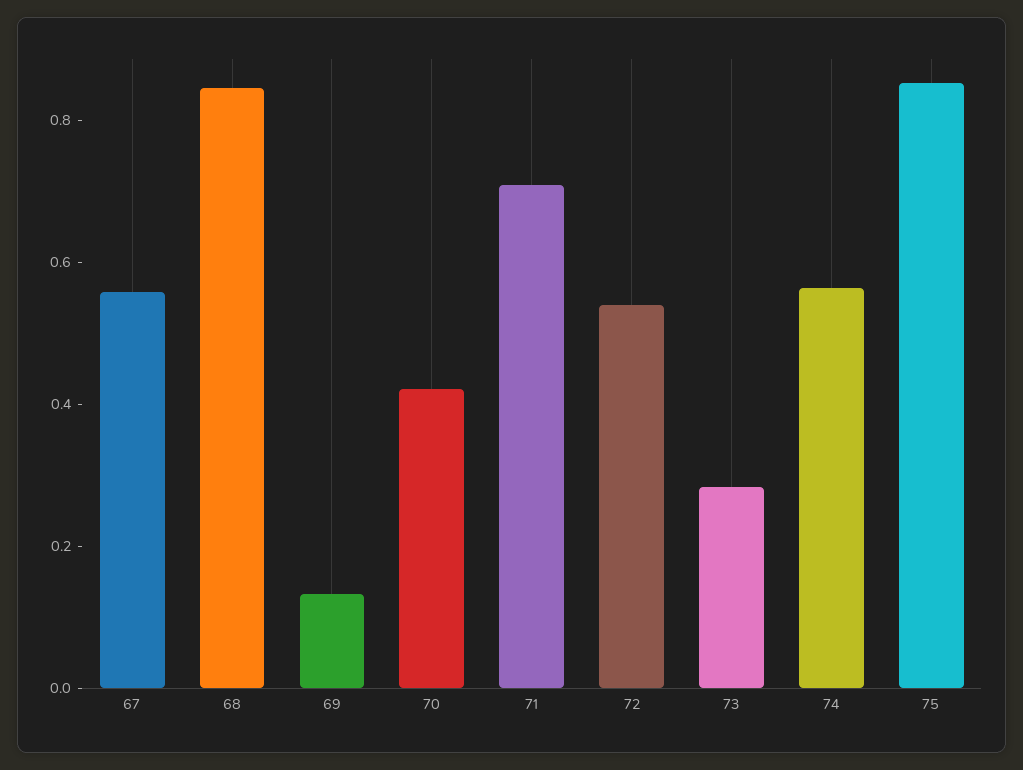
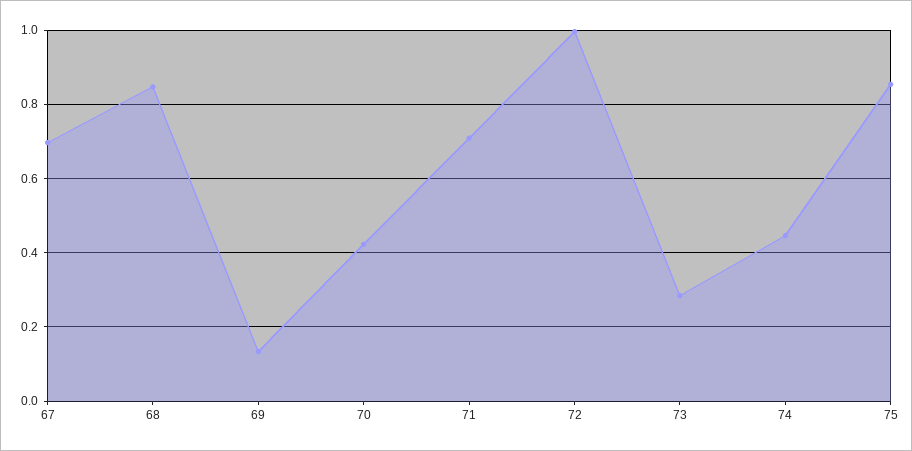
67: 0.55 -> 0.7
72: 0.55 -> 1
74: 0.55 -> 0.44

